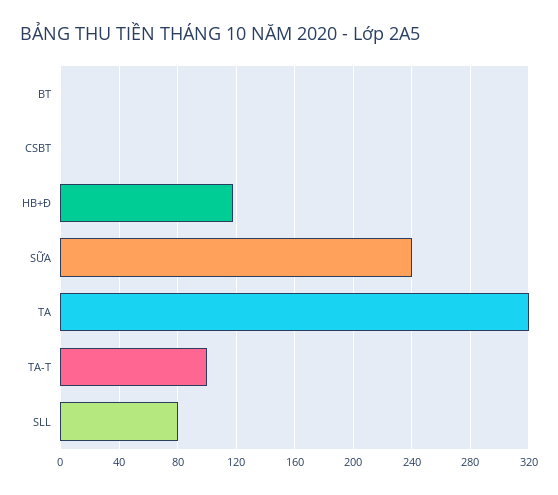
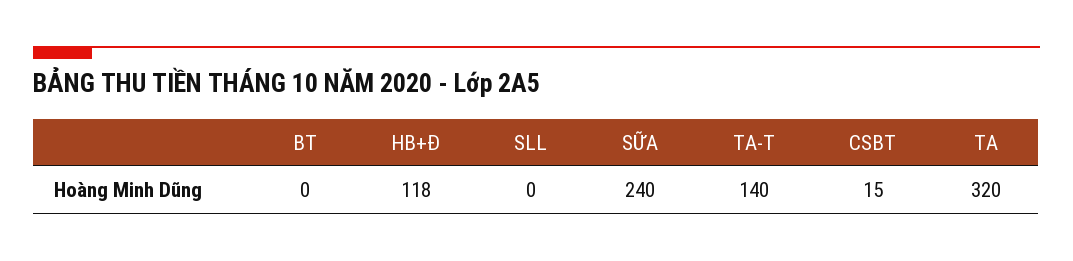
CSBT: 0 -> 15
TA-T: 100 -> 140
SLL: 80 -> 0

